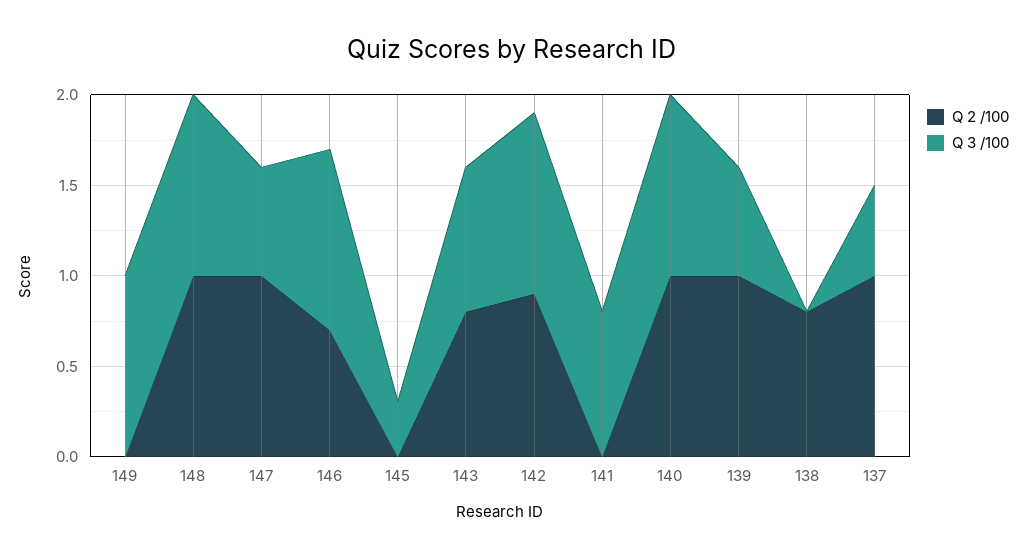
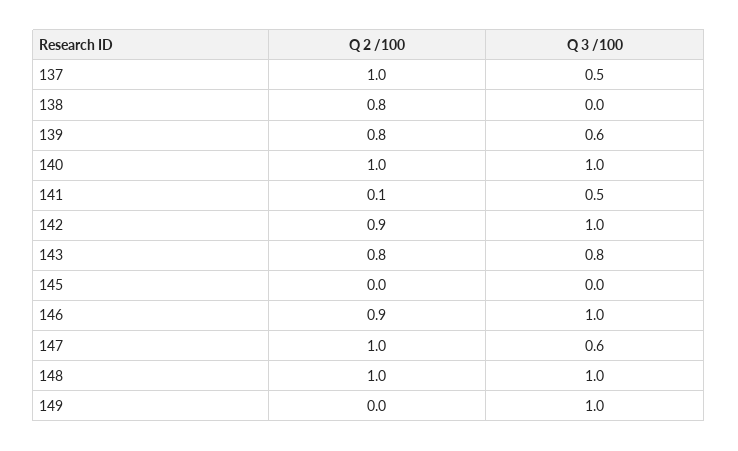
Q 2 /100, 146: 0.7 -> 0.9
Q 3 /100, 145: 0.3 -> 0
Q 2 /100, 141: 0 -> 0.1
Q 3 /100, 141: 0.8 -> 0.5
Q 2 /100, 139: 1 -> 0.8

